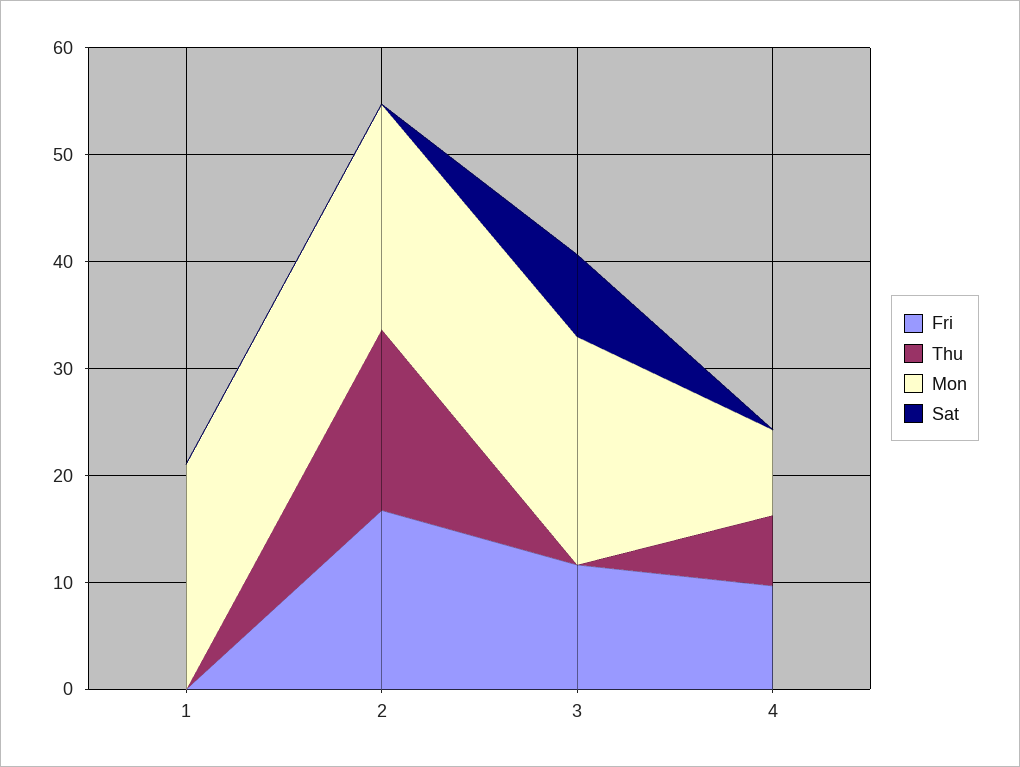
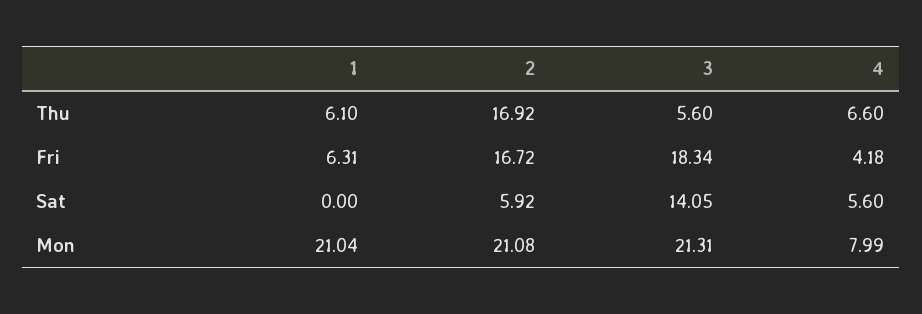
Fri, 1: 0 -> 6.31
Thu, 1: 0 -> 6.1
Sat, 2: 0 -> 5.92
Fri, 3: 12 -> 18.34
Thu, 3: 0 -> 5.6
Sat, 3: 8 -> 14.05
Fri, 4: 10 -> 4.18
Sat, 4: 0 -> 5.6

